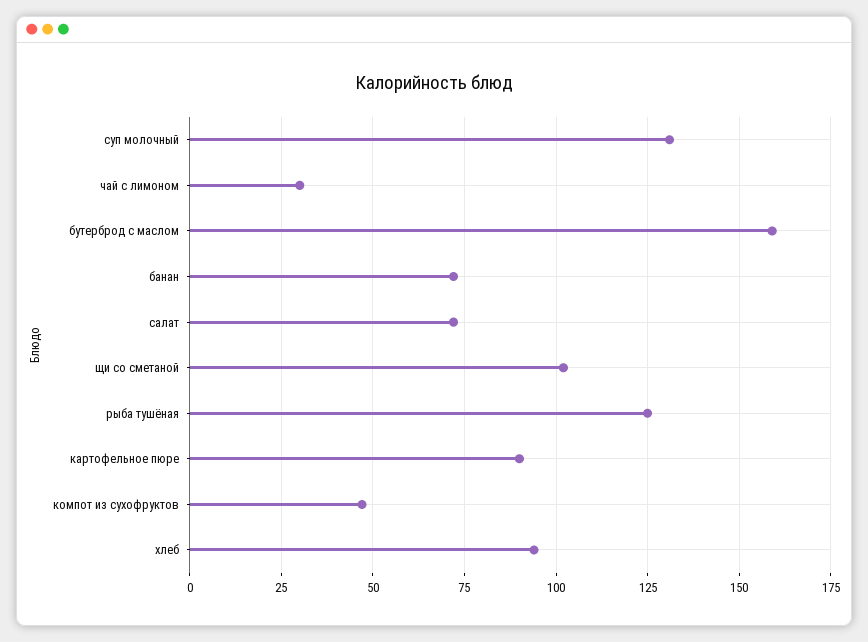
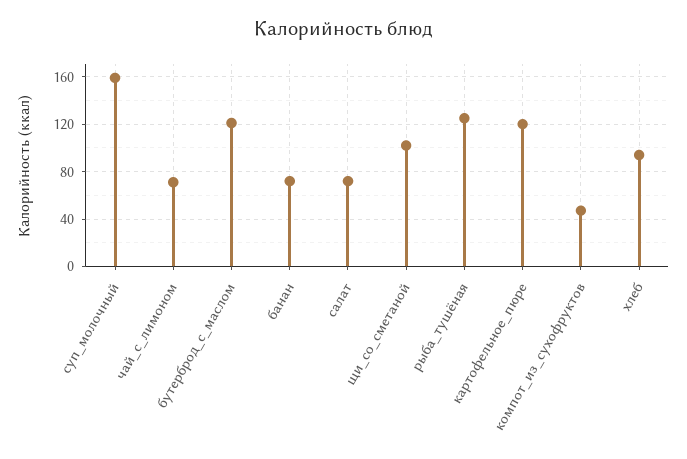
суп молочный: 130 -> 160
чай с лимоном: 30 -> 70
бутерброд с маслом: 160 -> 120
картофельное пюре: 90 -> 120

